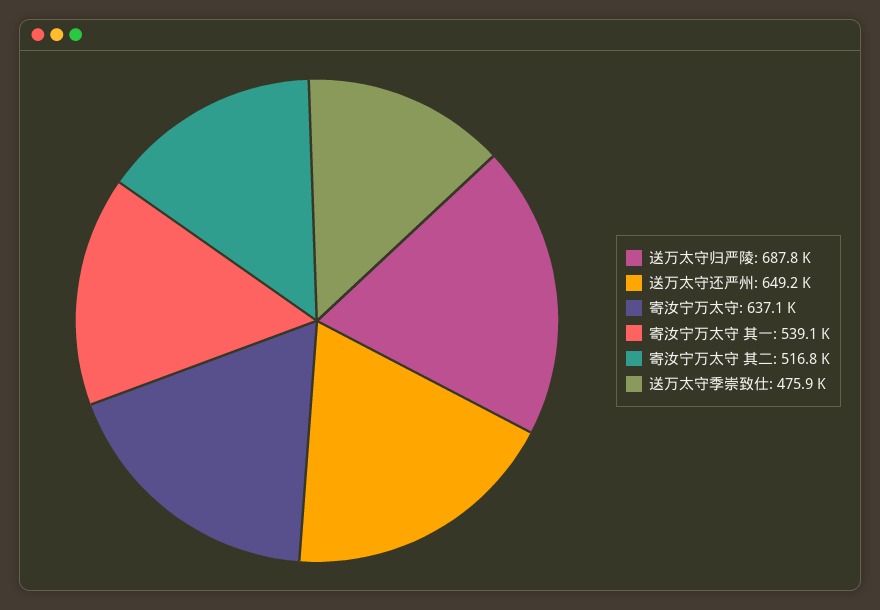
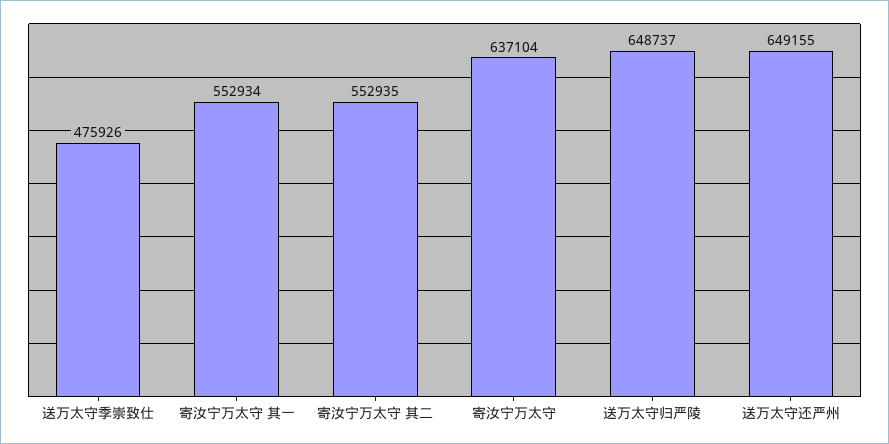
送万太守归严陵: 687800 -> 648737
寄汝宁万太守 其一: 539100 -> 552934
寄汝宁万太守 其二: 516800 -> 552935

